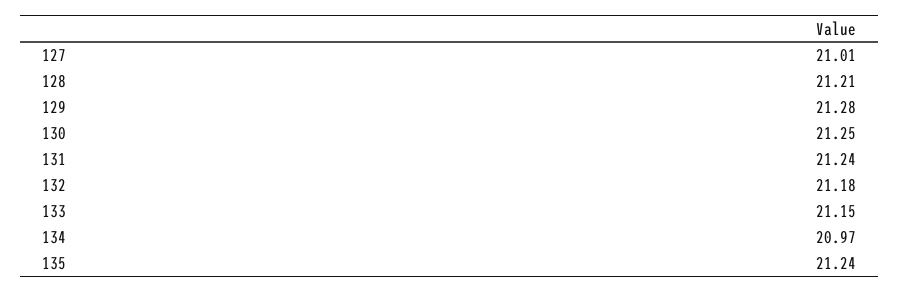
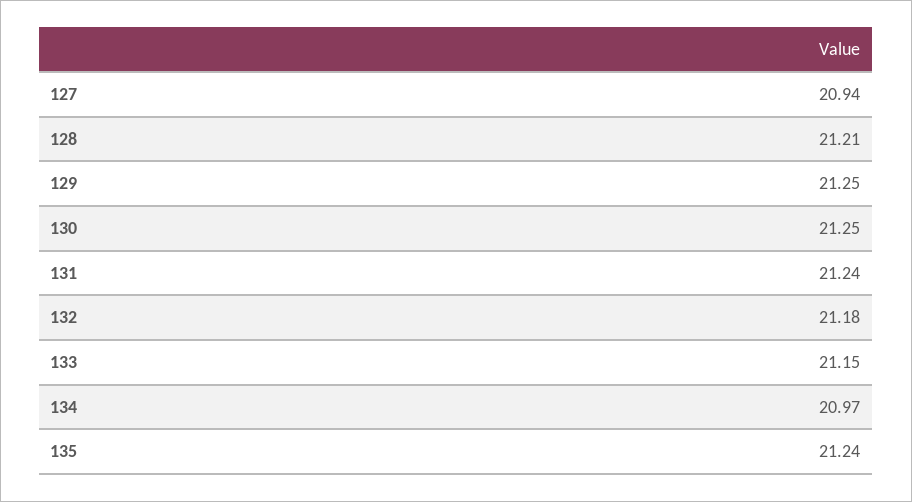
127: 21.01 -> 20.94
129: 21.28 -> 21.25

